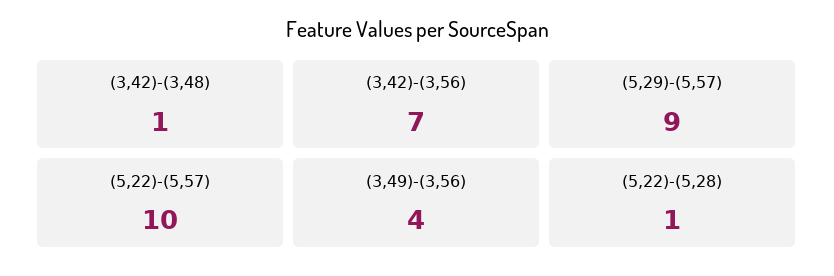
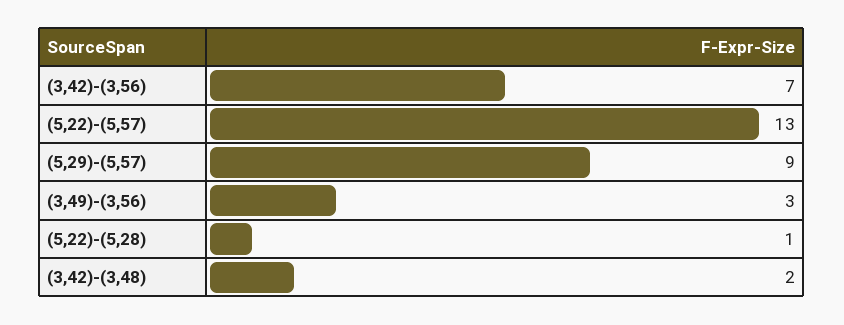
(3,42)-(3,48): 1 -> 2
(5,22)-(5,57): 10 -> 13
(3,49)-(3,56): 4 -> 3

